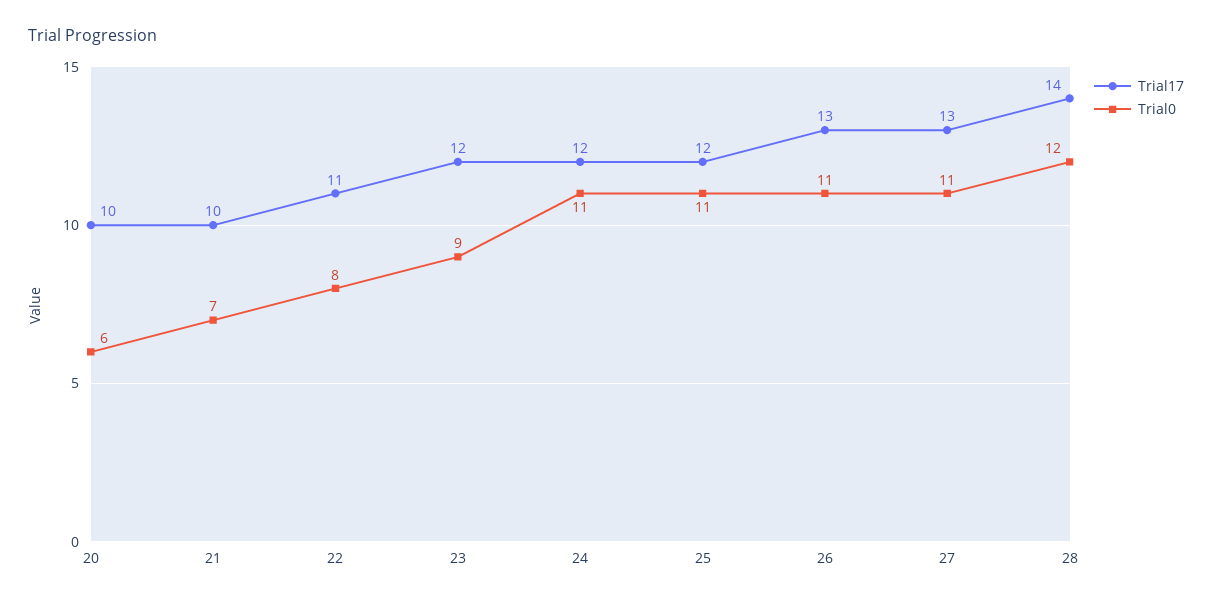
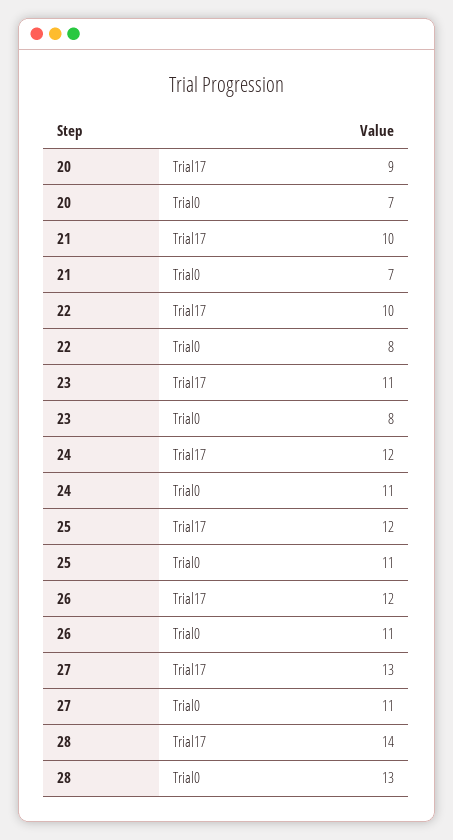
Trial17, 20: 10 -> 9
Trial0, 20: 6 -> 7
Trial17, 22: 11 -> 10
Trial17, 23: 12 -> 11
Trial0, 23: 9 -> 8
Trial17, 26: 13 -> 12
Trial0, 28: 12 -> 13

